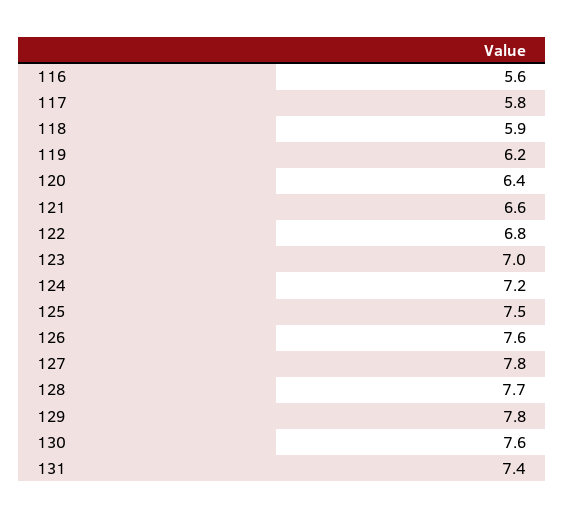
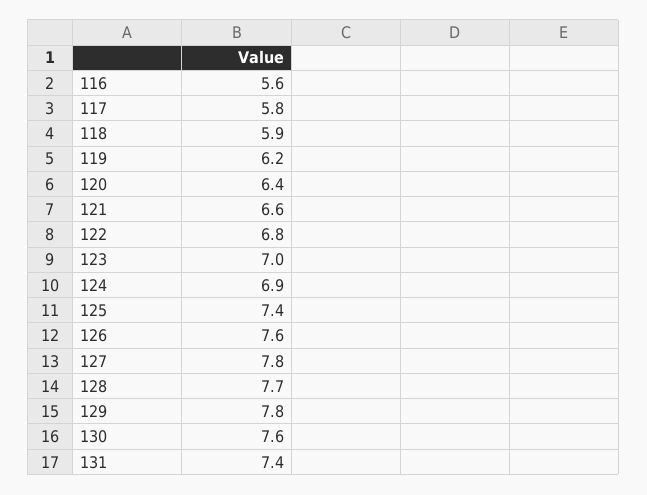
124: 7.2 -> 6.9
125: 7.5 -> 7.4

